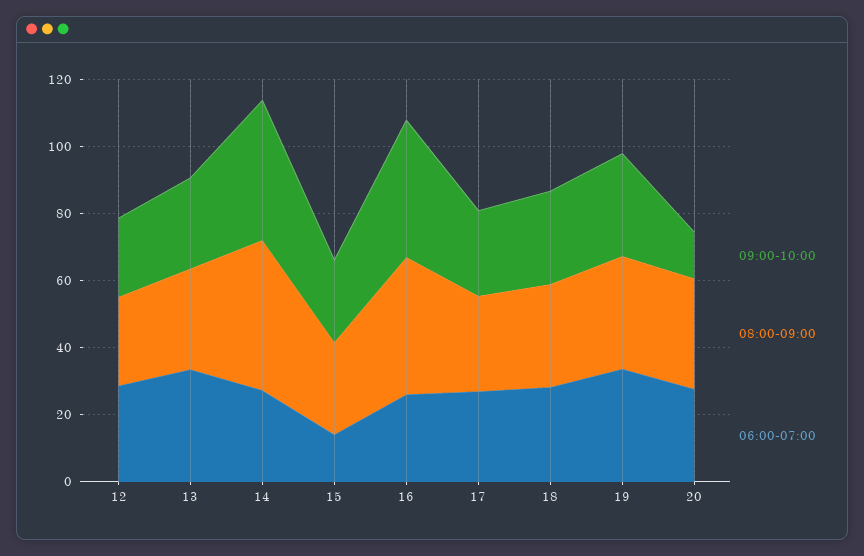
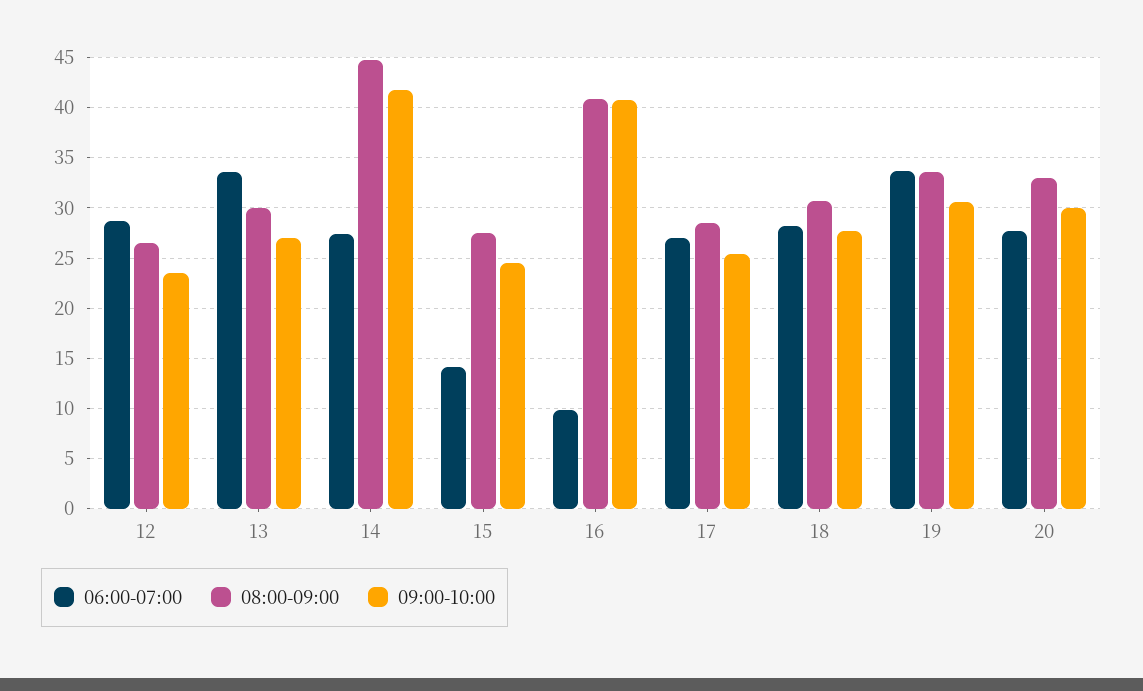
06:00-07:00, 16: 25 -> 10
09:00-10:00, 20: 15 -> 30

